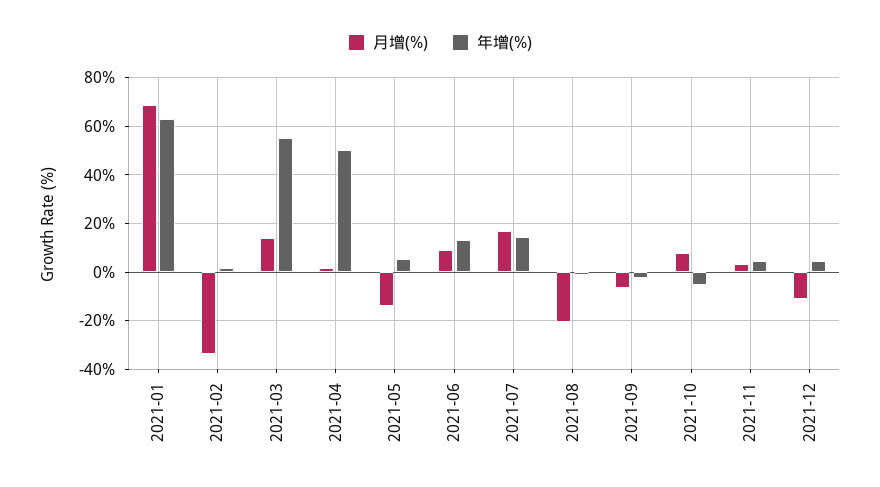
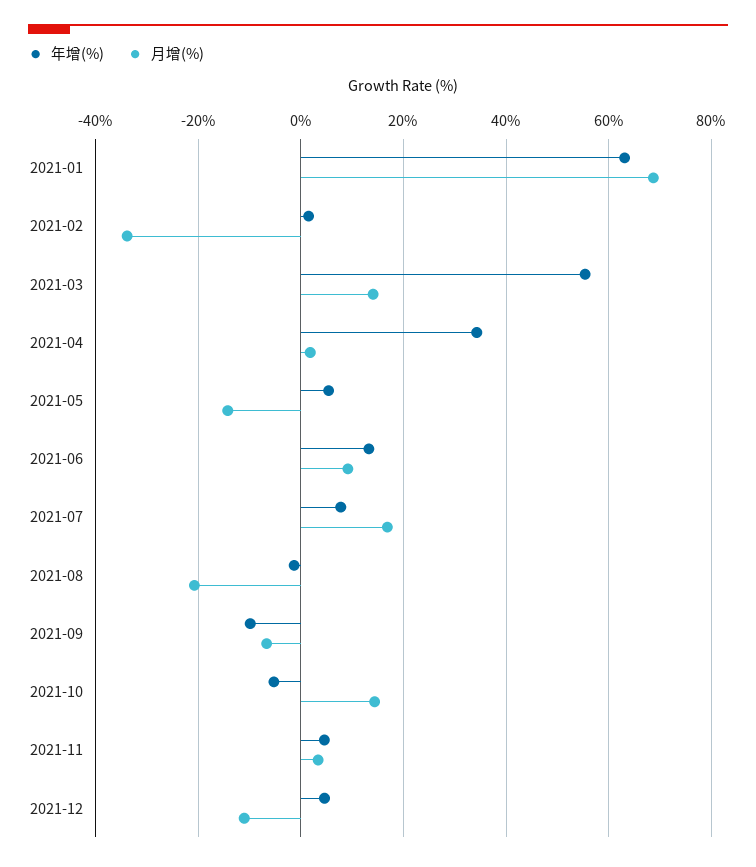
年增(%), 2021-04: 50 -> 34
年增(%), 2021-07: 15 -> 8
年增(%), 2021-09: -2.5 -> -10
月增(%), 2021-10: 7.5 -> 14

